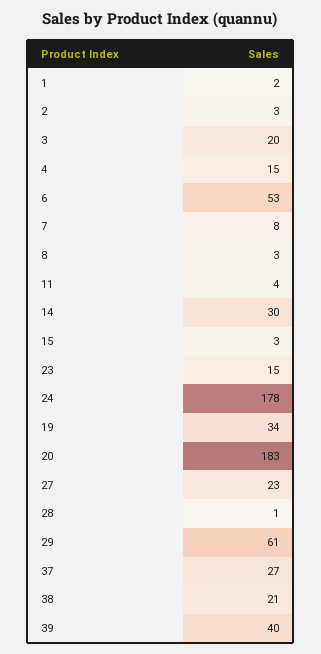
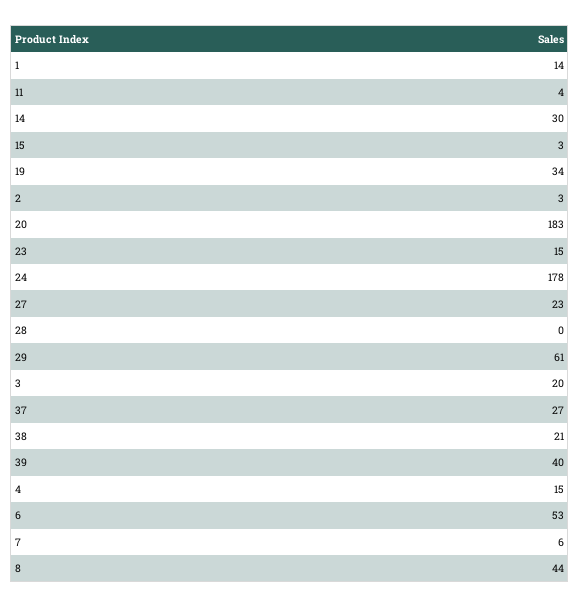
1: 2 -> 14
7: 8 -> 6
8: 3 -> 44
28: 1 -> 0

